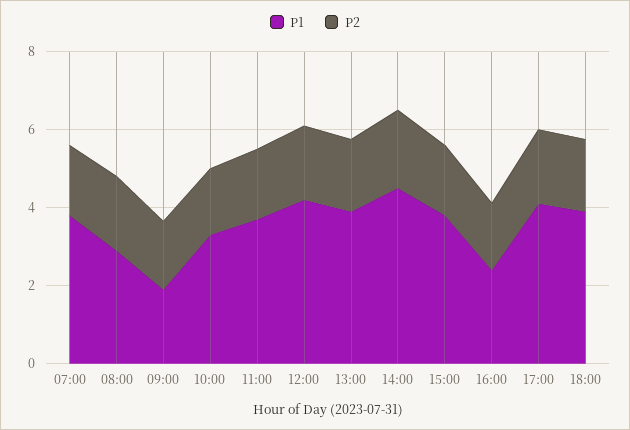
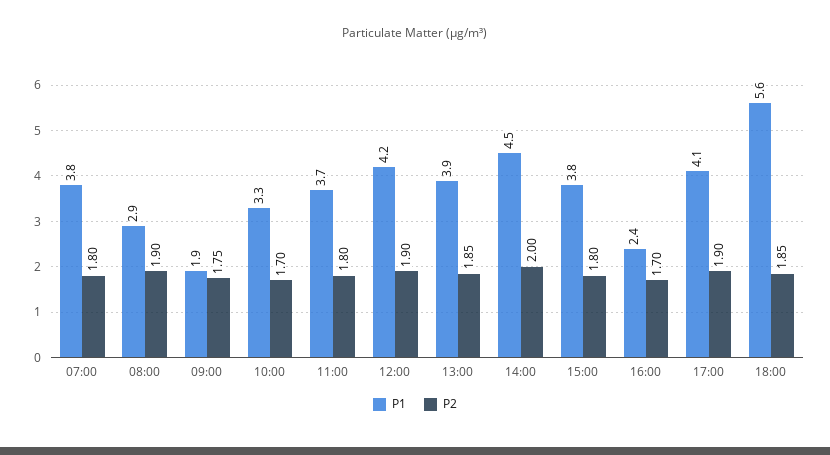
P1, 18:00: 4 -> 5.6

